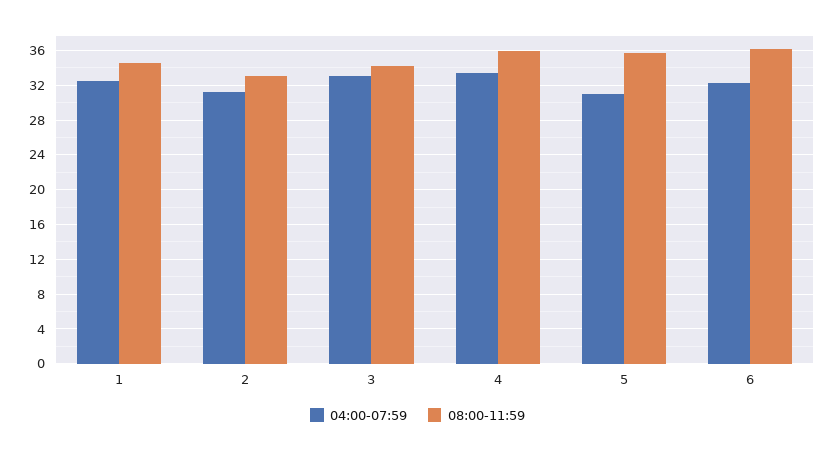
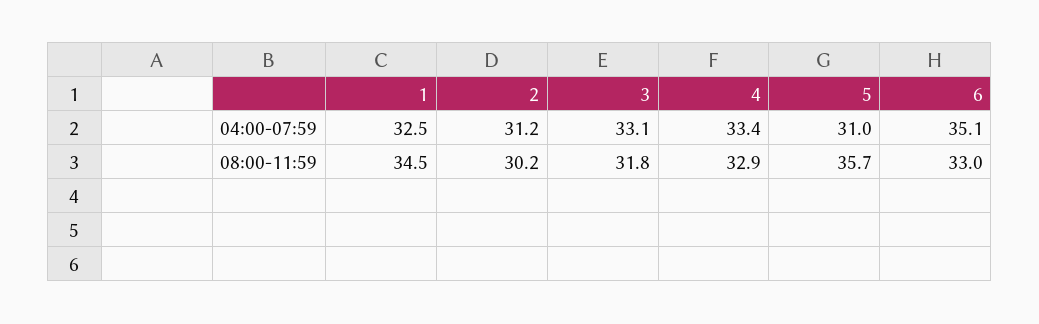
08:00-11:59, 2: 33 -> 30.2
08:00-11:59, 3: 34 -> 31.8
08:00-11:59, 4: 36 -> 32.9
04:00-07:59, 6: 32 -> 35.1
08:00-11:59, 6: 36 -> 33

